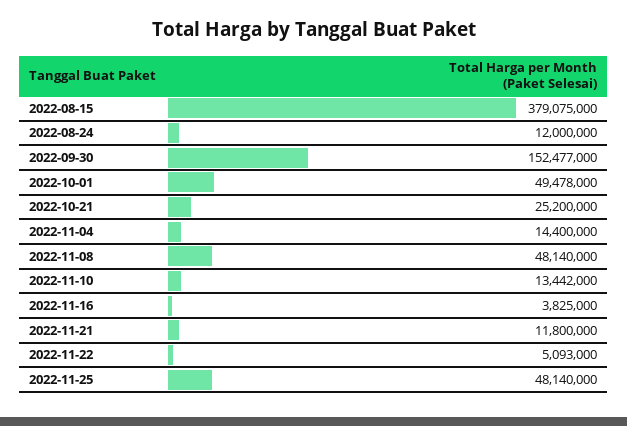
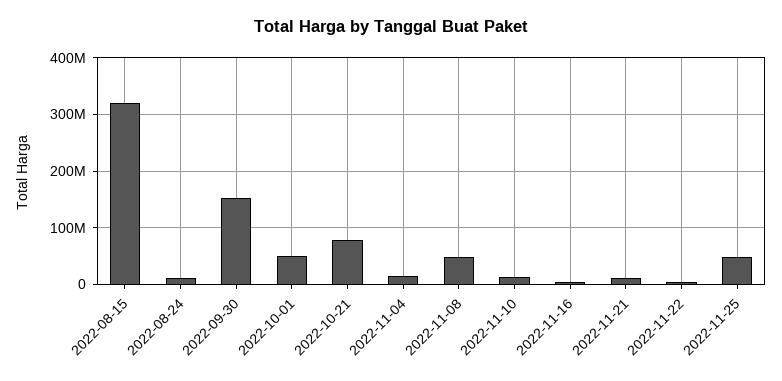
2022-08-15: 379075000 -> 320000000
2022-10-21: 25200000 -> 80000000

